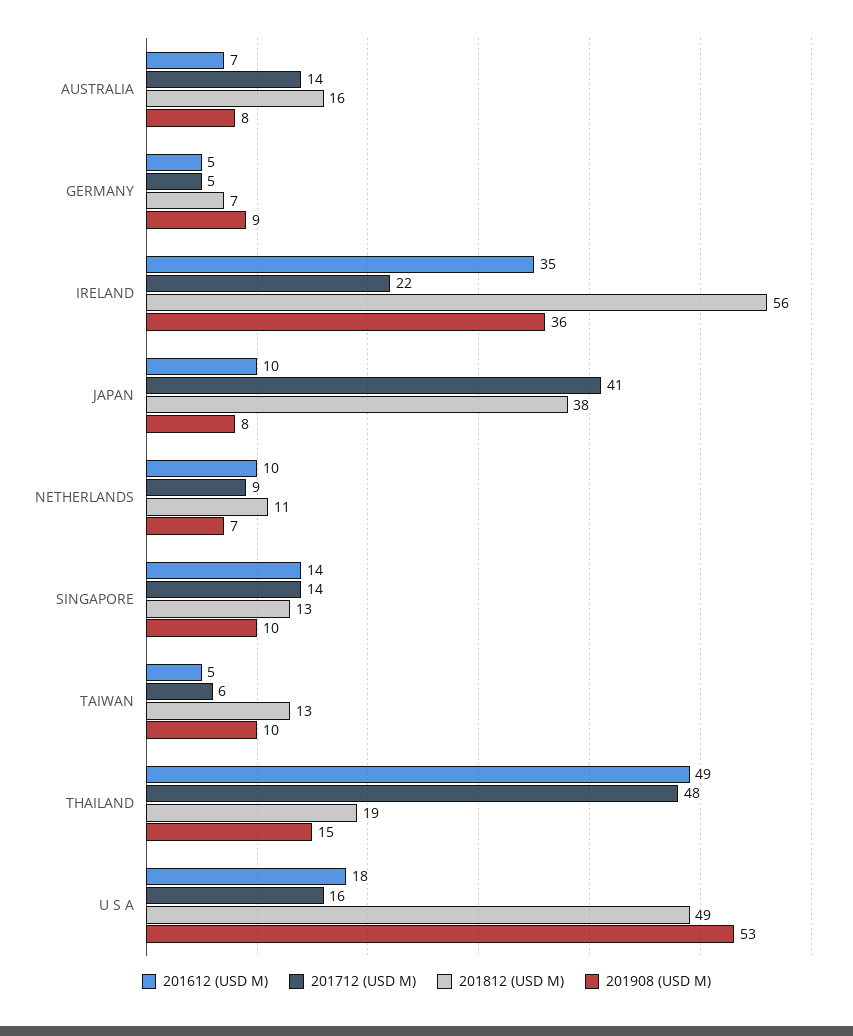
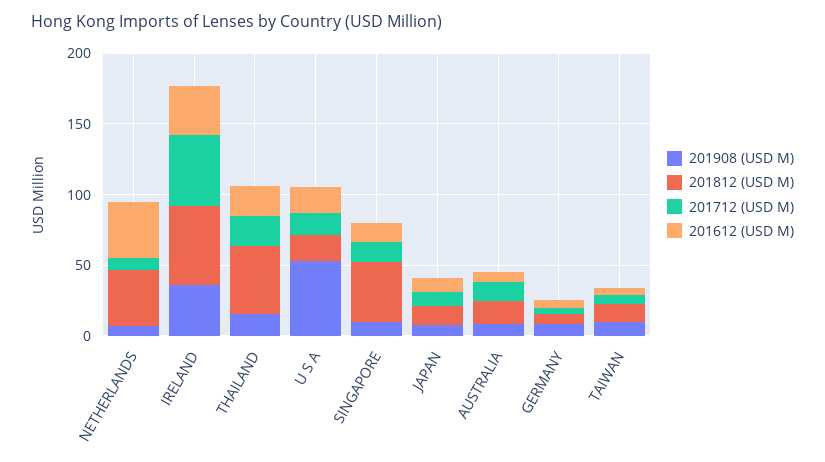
201712 (USD M), IRELAND: 22 -> 50
201712 (USD M), JAPAN: 41 -> 10
201812 (USD M), JAPAN: 38 -> 10
201612 (USD M), NETHERLANDS: 10 -> 40
201812 (USD M), NETHERLANDS: 11 -> 40
201812 (USD M), SINGAPORE: 13 -> 40
201612 (USD M), THAILAND: 49 -> 20
201712 (USD M), THAILAND: 48 -> 20
201812 (USD M), THAILAND: 19 -> 50
201812 (USD M), U S A: 49 -> 20

